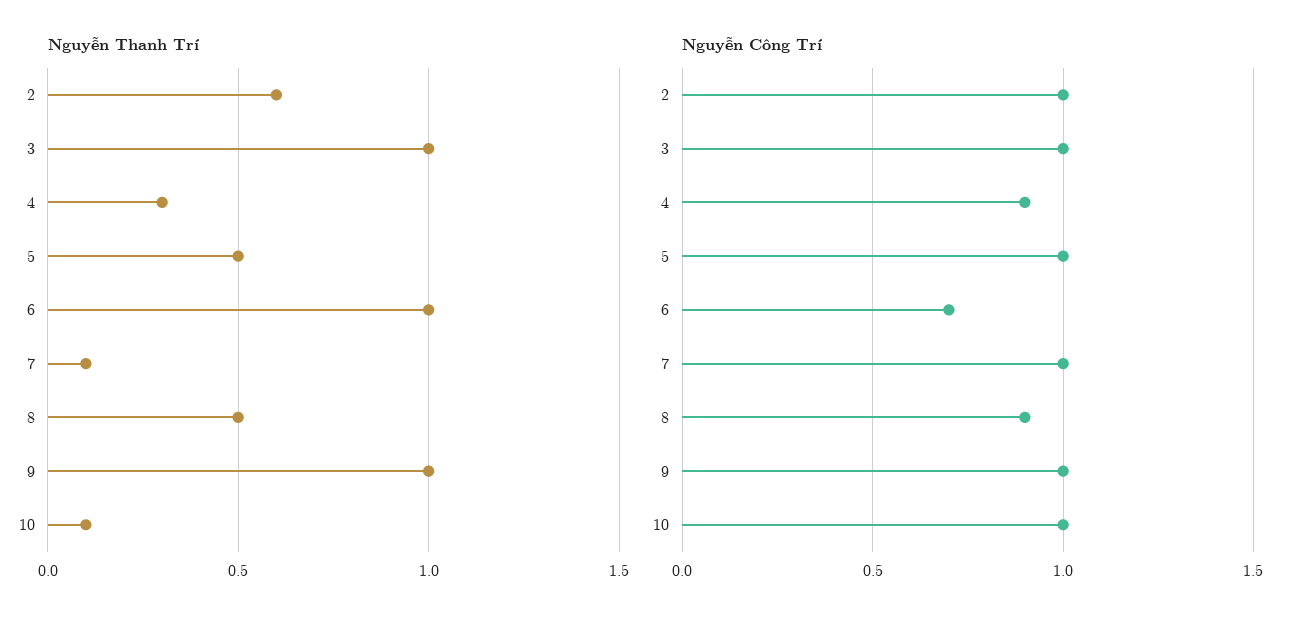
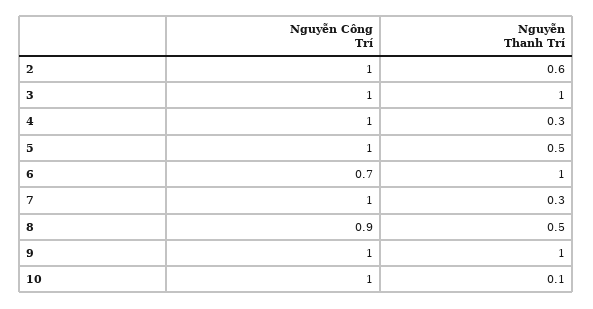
Nguyễn Thanh Trí, 7: 0.1 -> 0.3
Nguyễn Công Trí, 4: 0.9 -> 1

